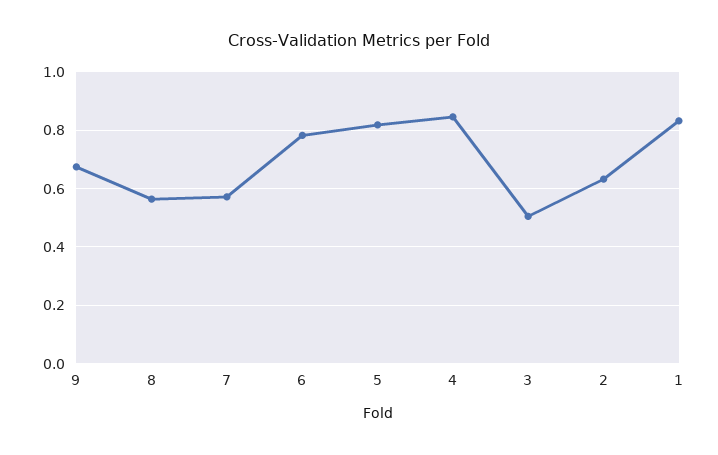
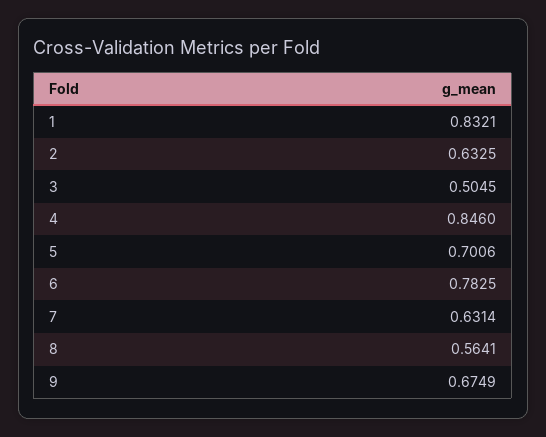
7: 0.575 -> 0.6314
5: 0.825 -> 0.7006

